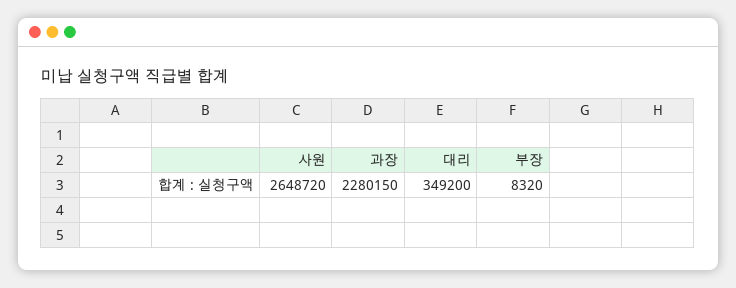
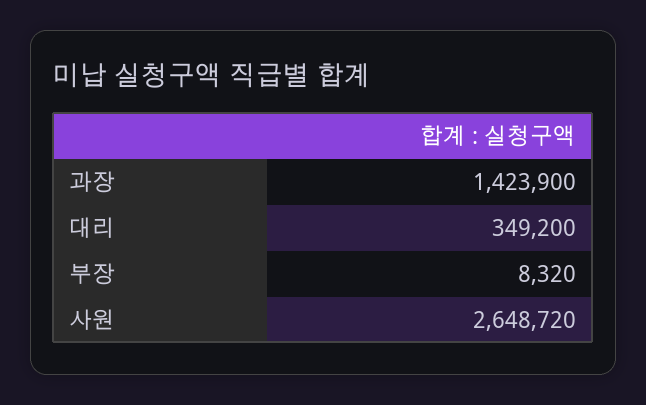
과장: 2280150 -> 1423900

